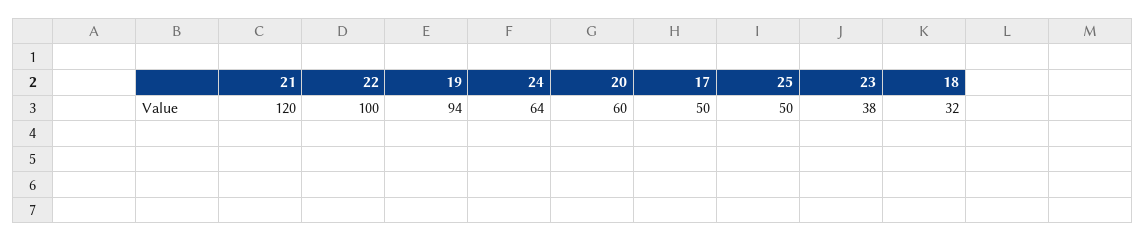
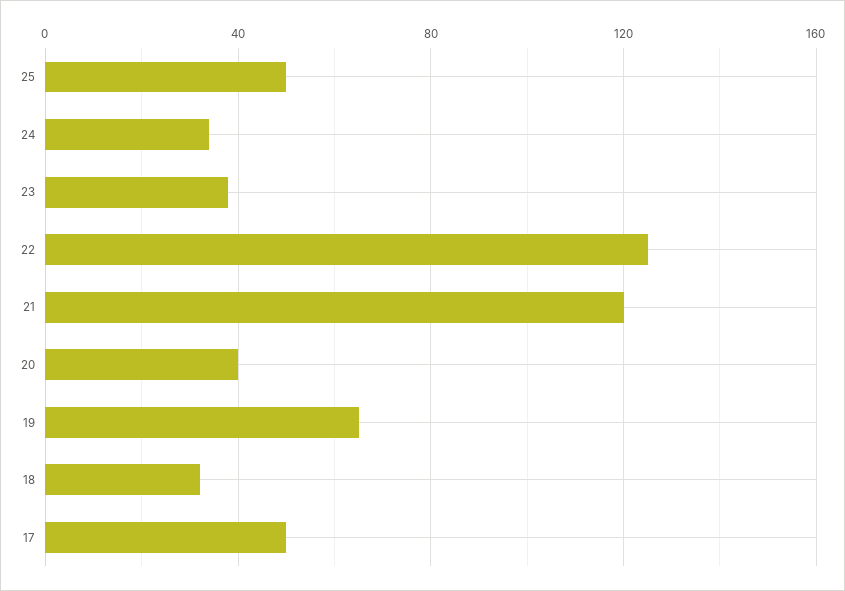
22: 100 -> 125
19: 94 -> 65
24: 64 -> 35
20: 60 -> 40

